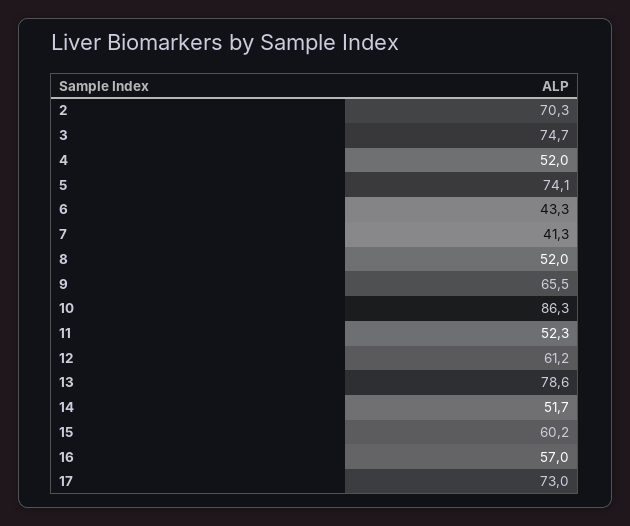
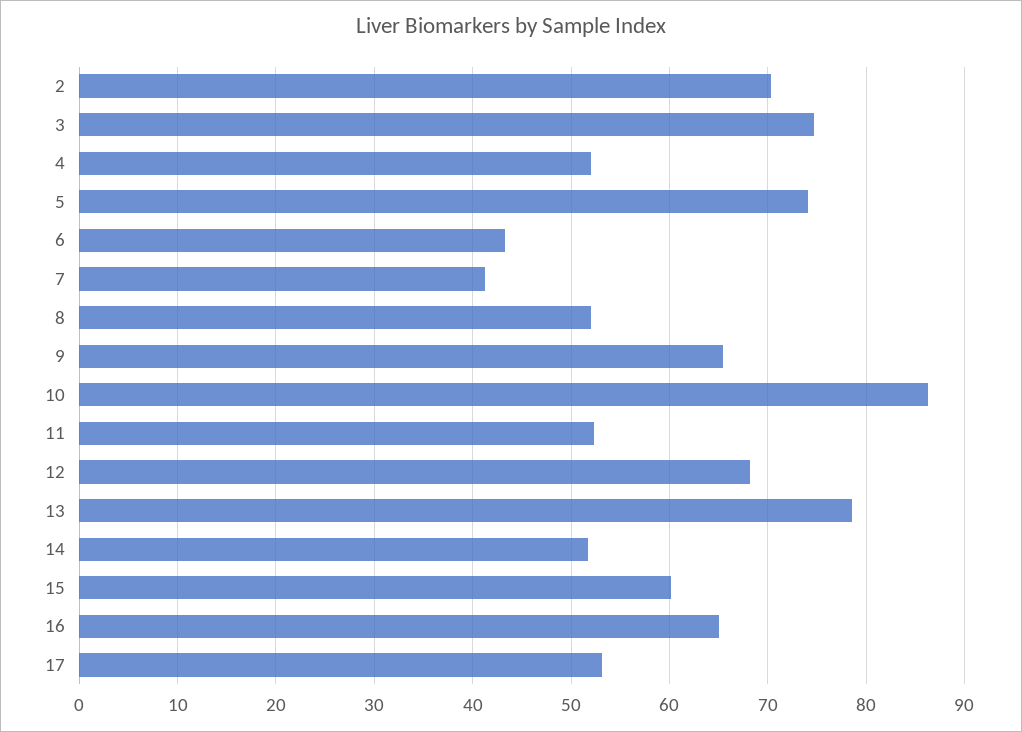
12: 61.2 -> 68
16: 57 -> 65
17: 73 -> 53

